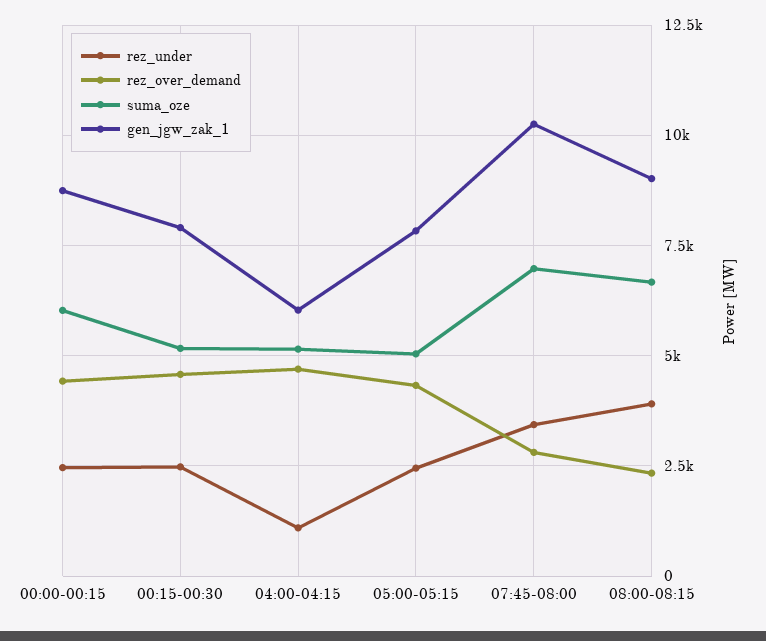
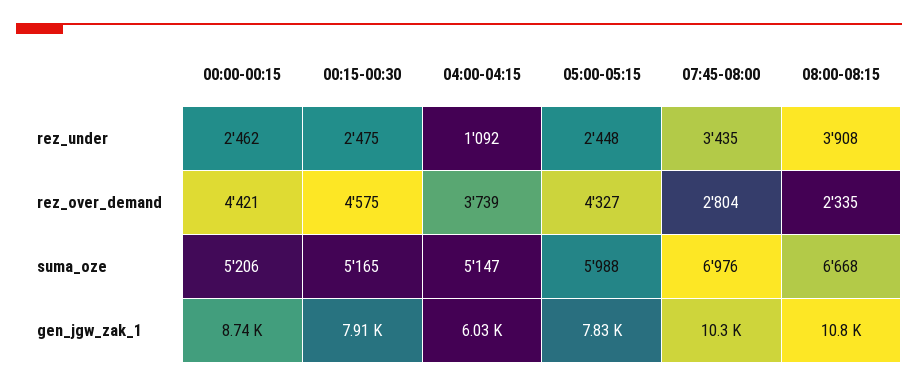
suma_oze, 00:00-00:15: 6000 -> 5206
rez_over_demand, 04:00-04:15: 4750 -> 3739
suma_oze, 05:00-05:15: 5000 -> 5988
gen_jgw_zak_1, 08:00-08:15: 9000 -> 10800

